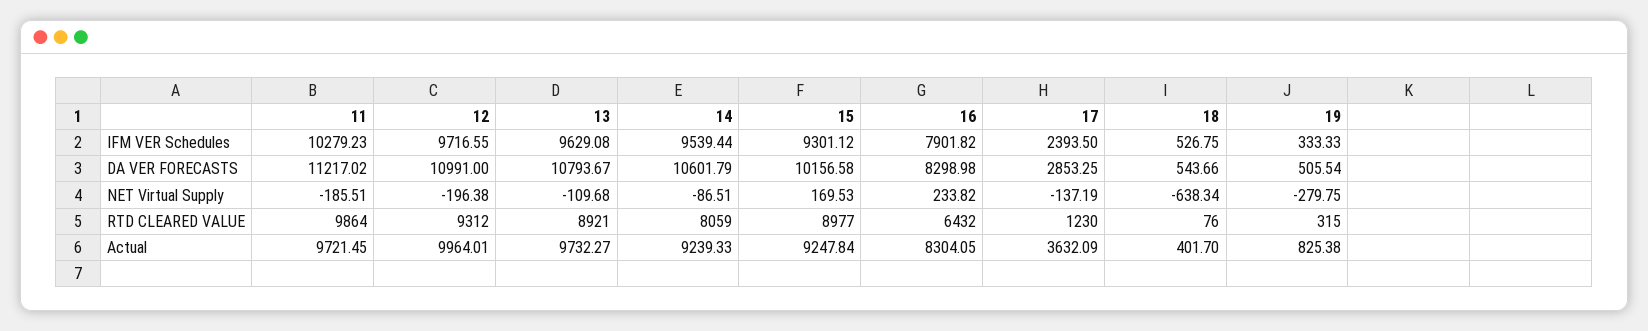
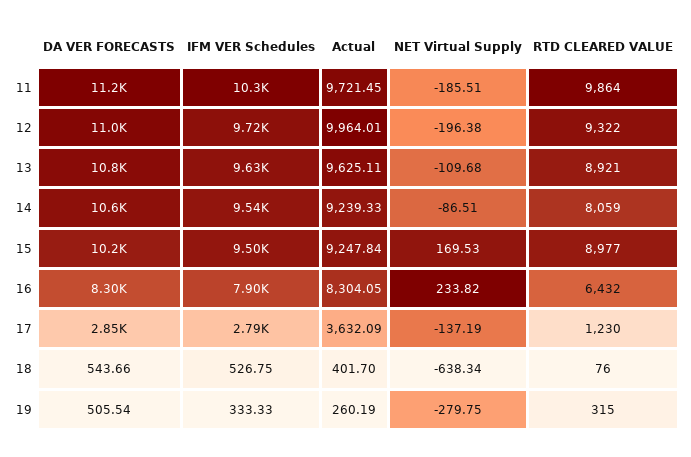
15, IFM VER Schedules: 9301.12 -> 9500
17, IFM VER Schedules: 2393.5 -> 2790
12, RTD CLEARED VALUE: 9312 -> 9322
13, Actual: 9732.27 -> 9625.11
19, Actual: 825.38 -> 260.19

